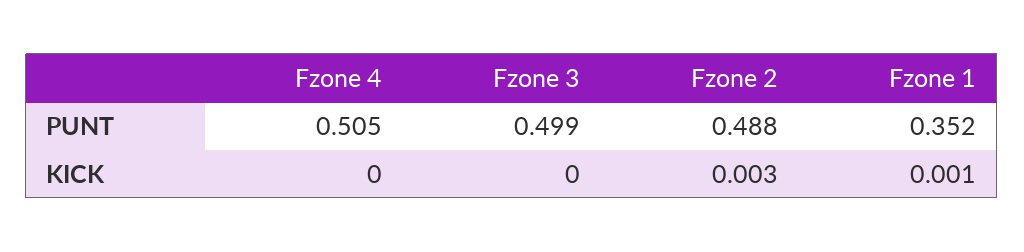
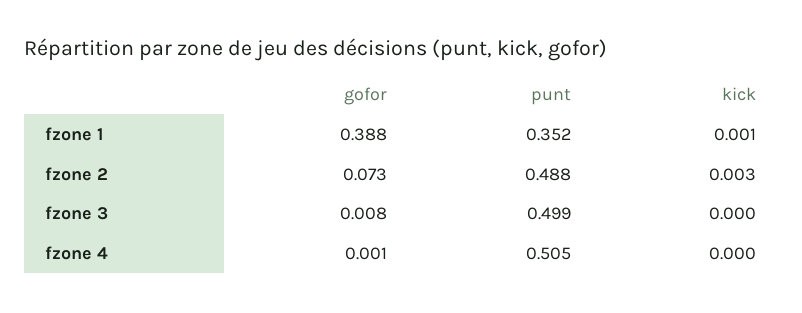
Fzone 1, gofor: none -> 0.388
Fzone 2, gofor: none -> 0.073
Fzone 3, gofor: none -> 0.008
Fzone 4, gofor: none -> 0.001

